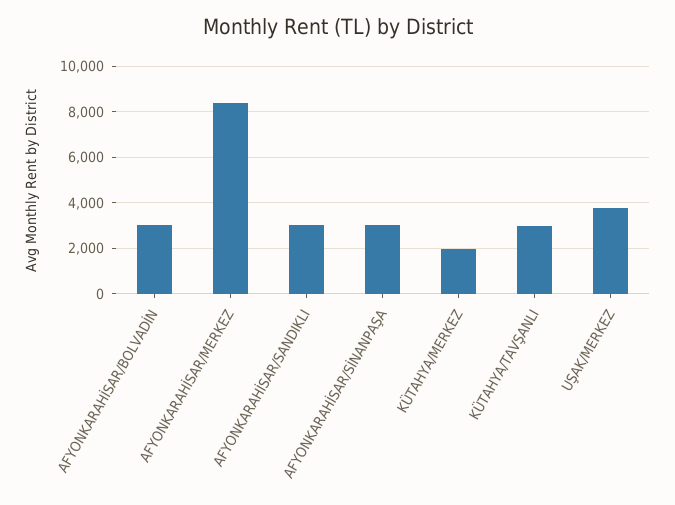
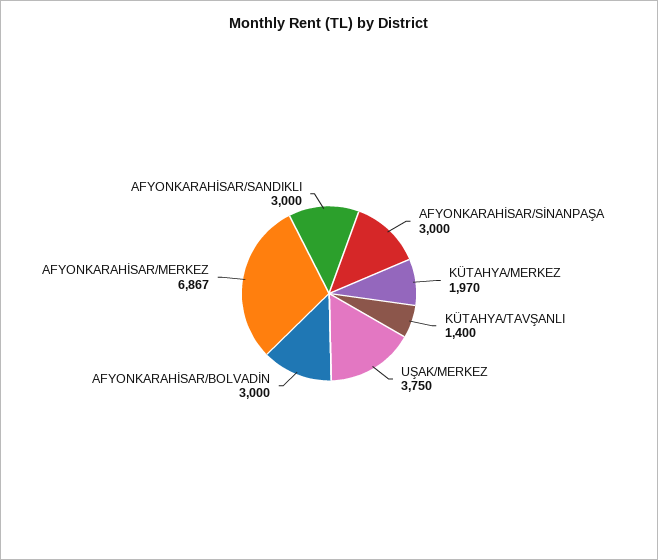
AFYONKARAHİSAR/MERKEZ: 8500 -> 6867
KÜTAHYA/TAVŞANLI: 3000 -> 1400

